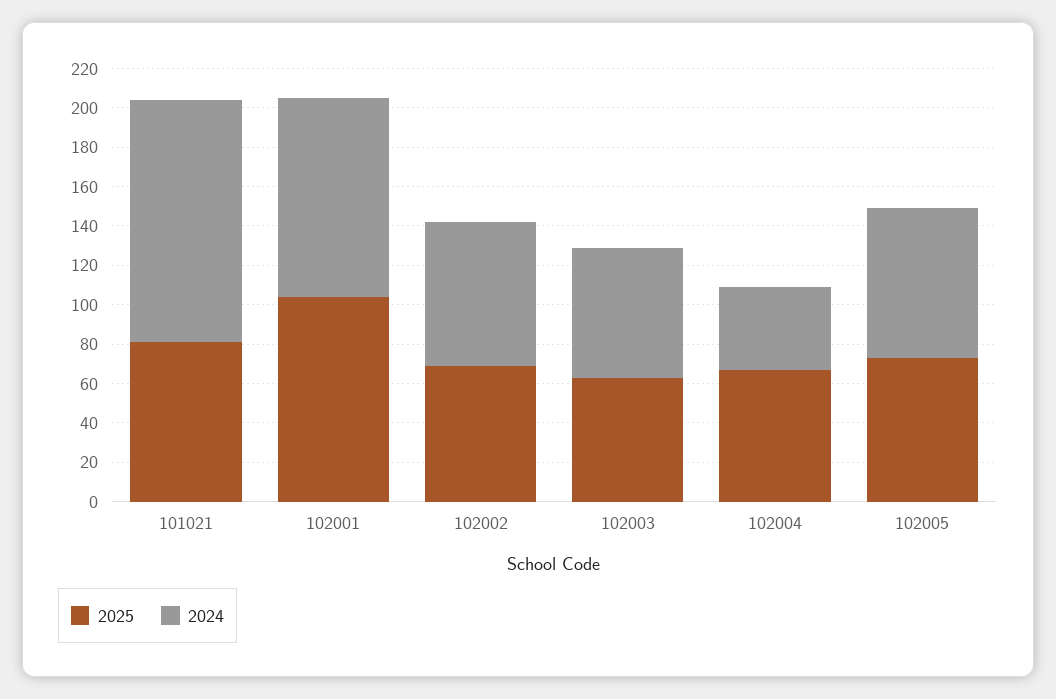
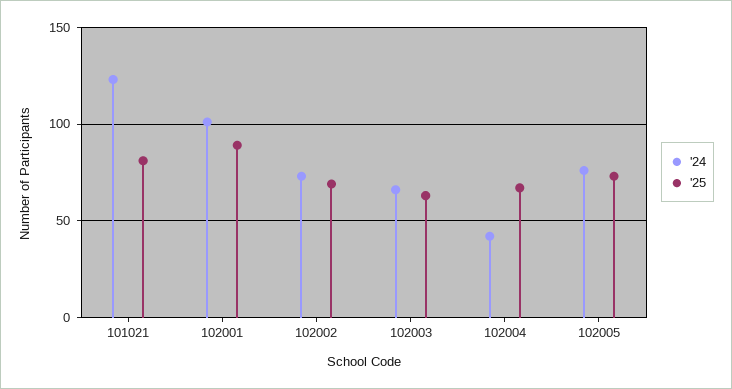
2025, 102001: 105 -> 90

